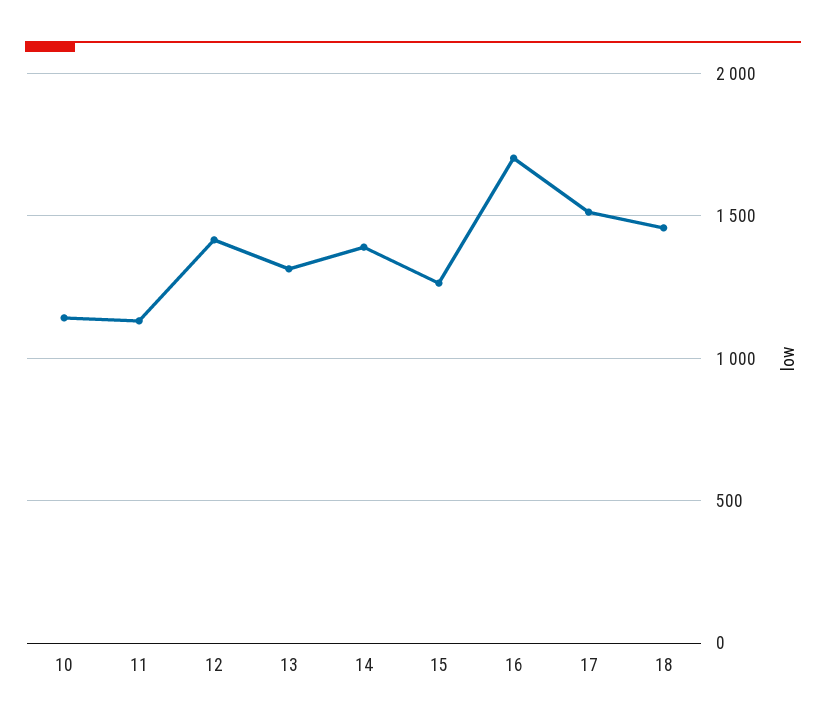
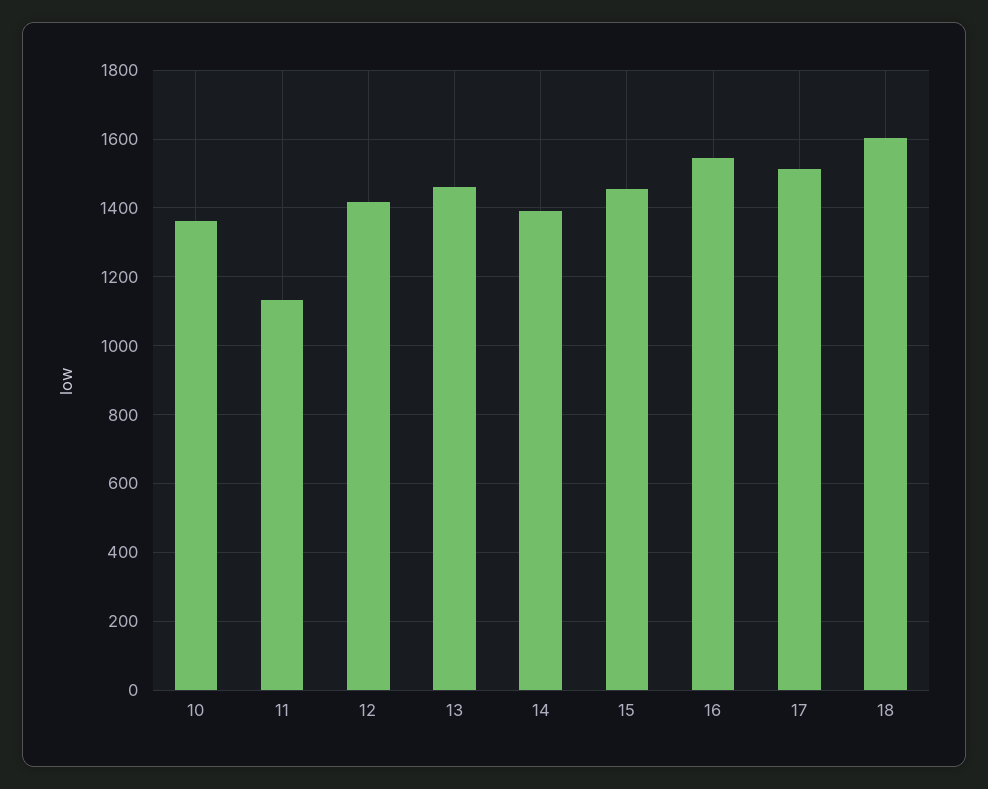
10: 1150 -> 1360
13: 1300 -> 1460
15: 1250 -> 1460
16: 1700 -> 1540
18: 1450 -> 1600

